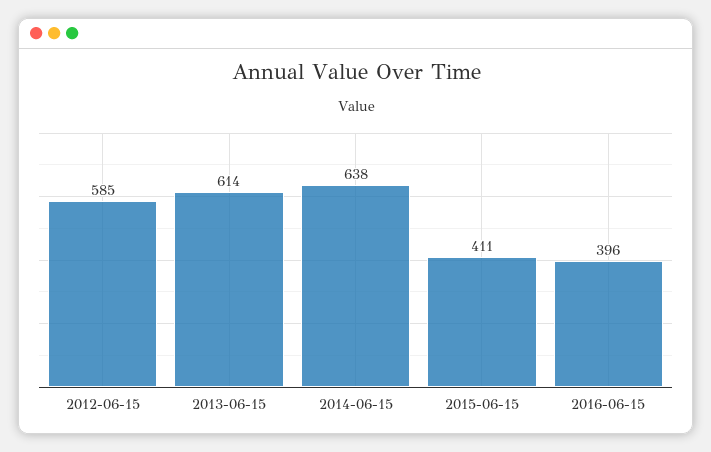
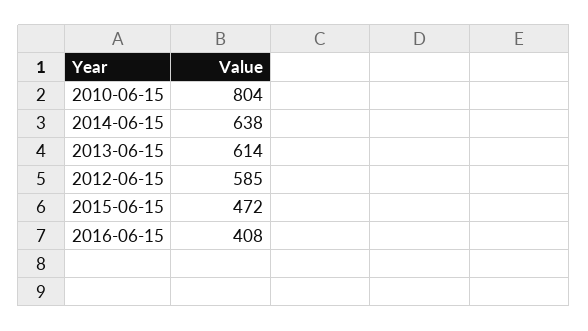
2015-06-15: 411 -> 472
2016-06-15: 396 -> 408
2010-06-15: none -> 804

